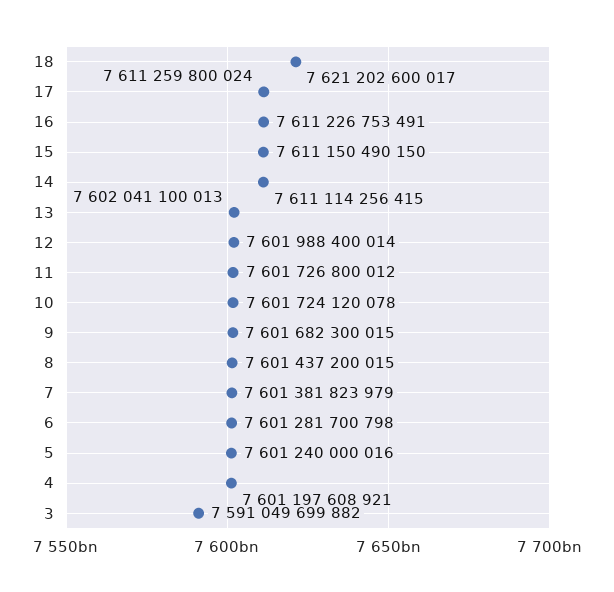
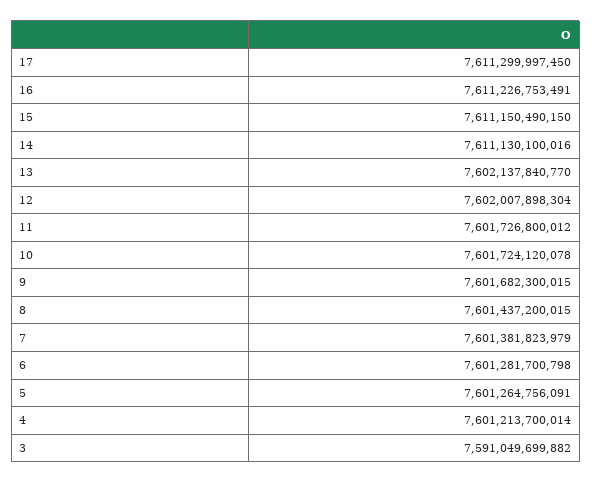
18: 7621202600017 -> none
17: 7611259800024 -> 7611299997450
14: 7611114256415 -> 7611130100016
13: 7602041100013 -> 7602137840770
12: 7601988400014 -> 7602007898304
5: 7601240000016 -> 7601264756091
4: 7601197608921 -> 7601213700014

